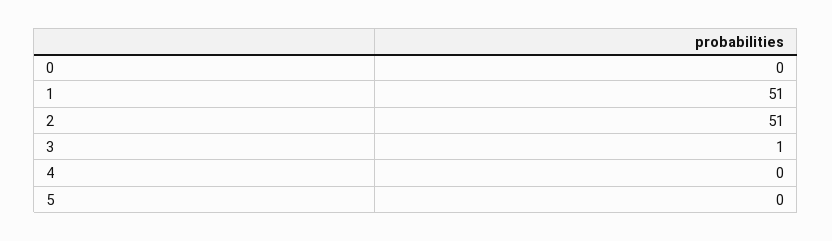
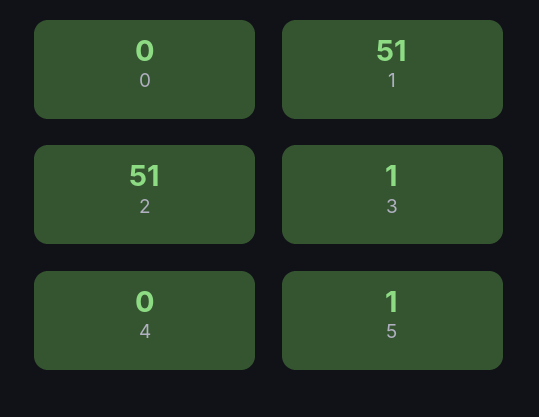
5: 0 -> 1

